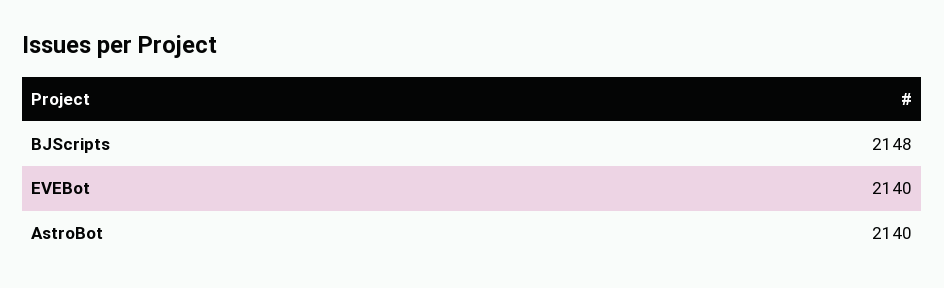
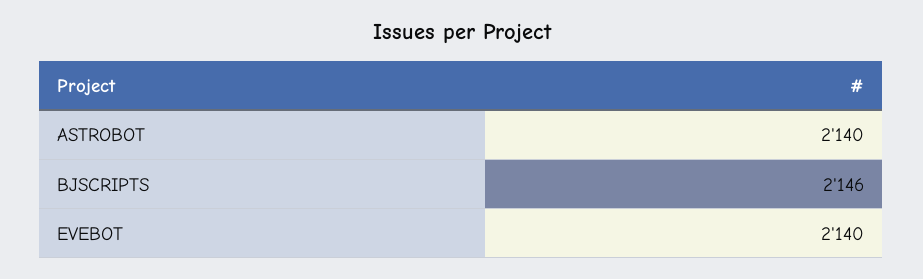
BJScripts: 2148 -> 2146

